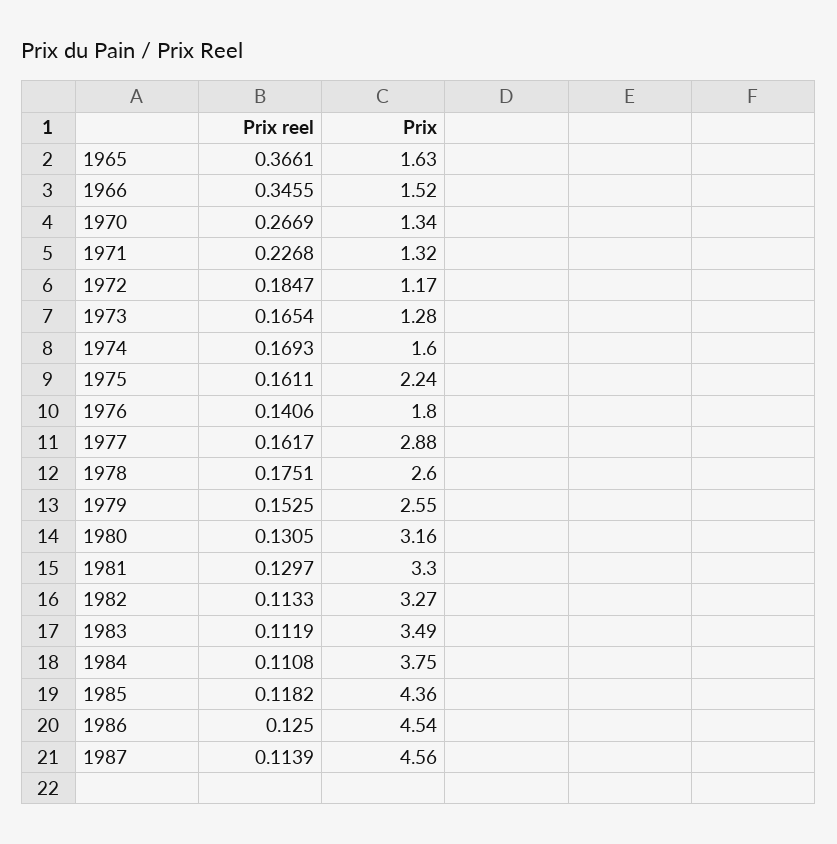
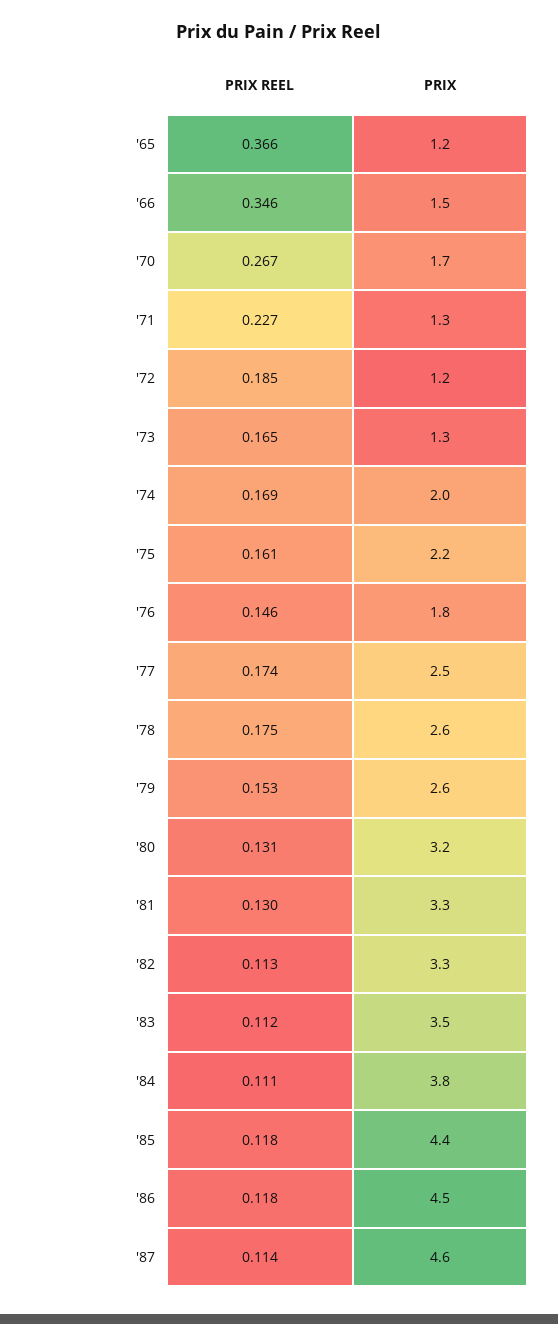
Prix, 1965: 1.63 -> 1.2
Prix, 1970: 1.34 -> 1.7
Prix, 1974: 1.6 -> 2
Prix reel, 1976: 0.1406 -> 0.146
Prix reel, 1977: 0.1617 -> 0.174
Prix, 1977: 2.88 -> 2.5
Prix reel, 1986: 0.125 -> 0.118

